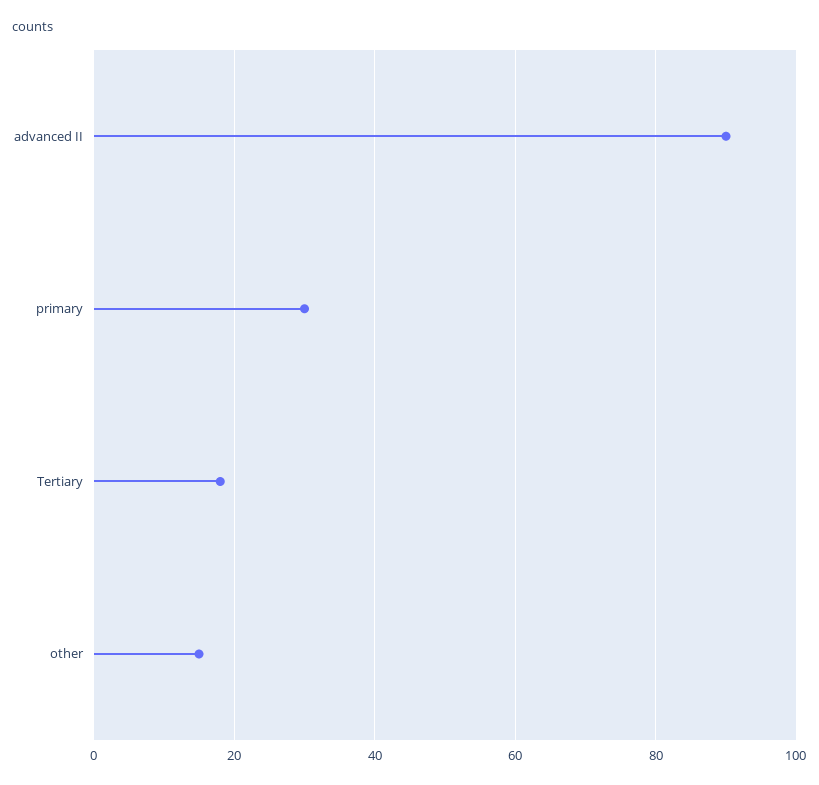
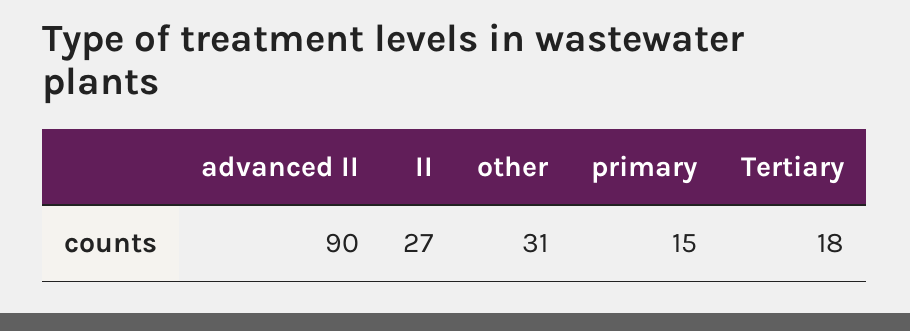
primary: 30 -> 15
other: 15 -> 31
II: none -> 27

